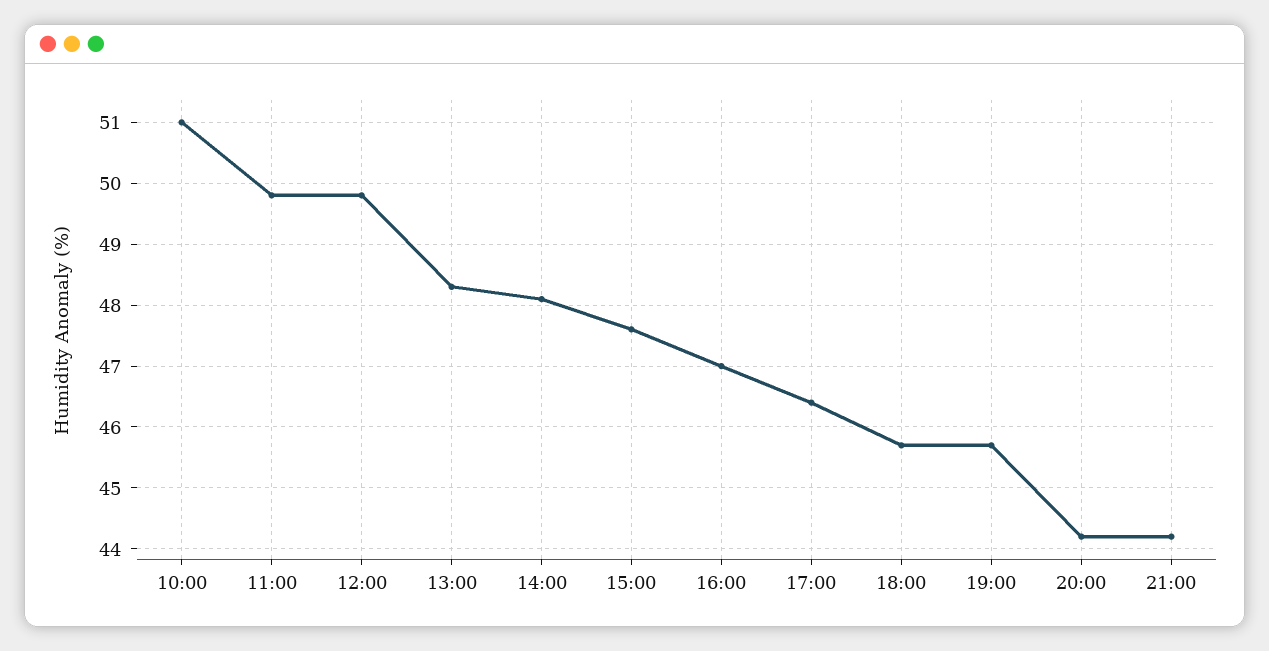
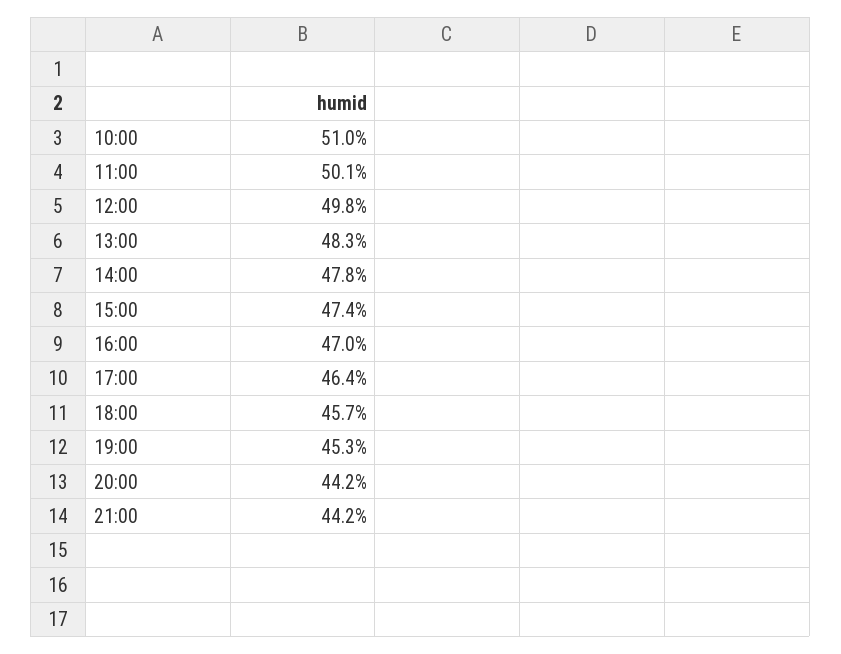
11:00: 49.8 -> 50.1
14:00: 48.1 -> 47.8
15:00: 47.6 -> 47.4
19:00: 45.7 -> 45.3

